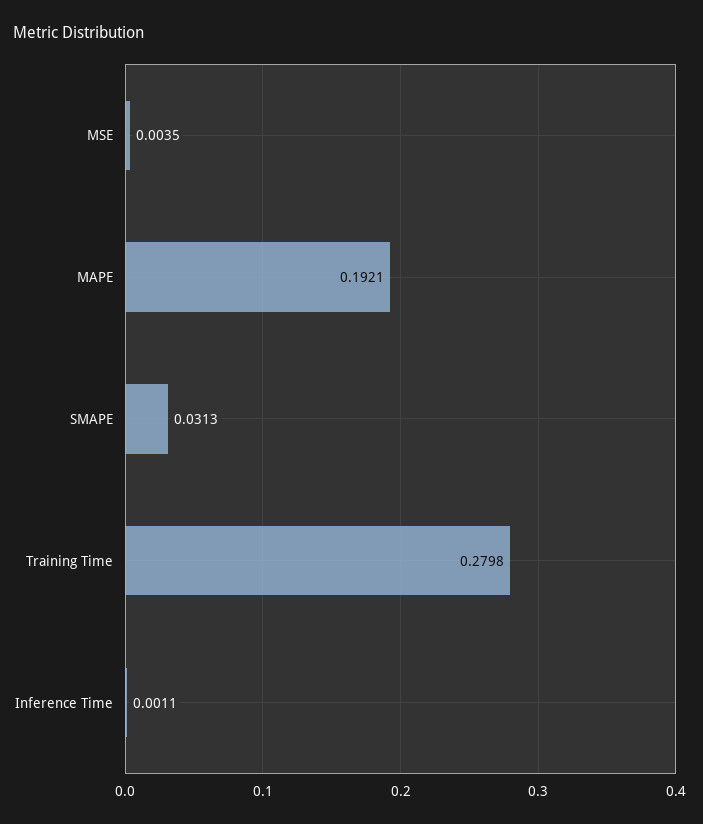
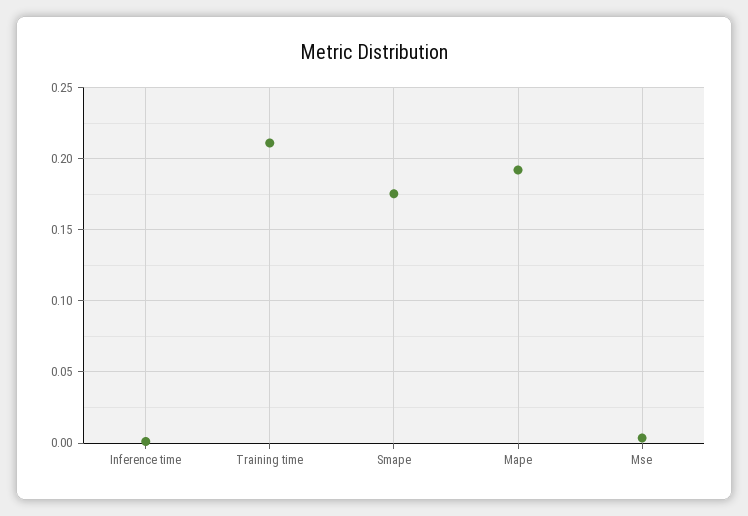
SMAPE: 0.0313 -> 0.175
Training Time: 0.2798 -> 0.21

